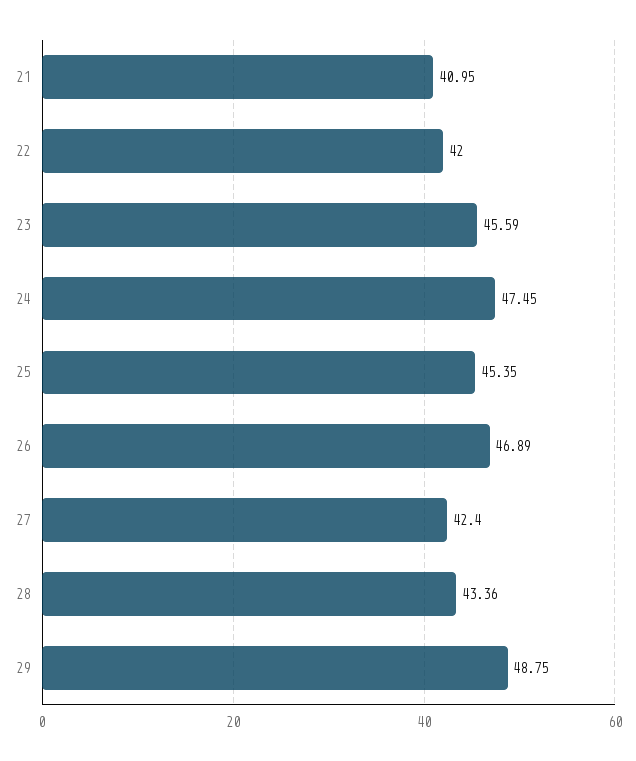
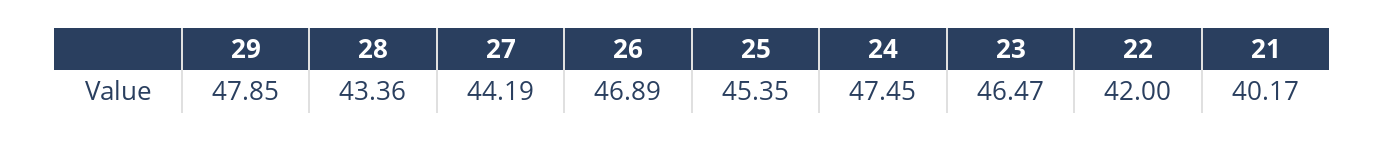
21: 40.95 -> 40.17
23: 45.59 -> 46.47
27: 42.4 -> 44.19
29: 48.75 -> 47.85

